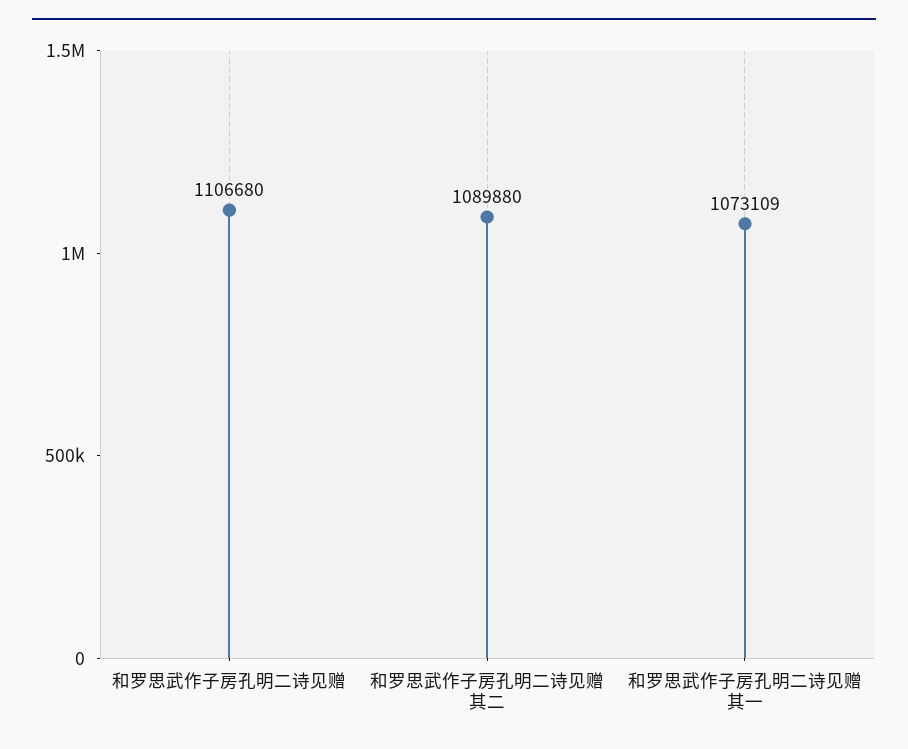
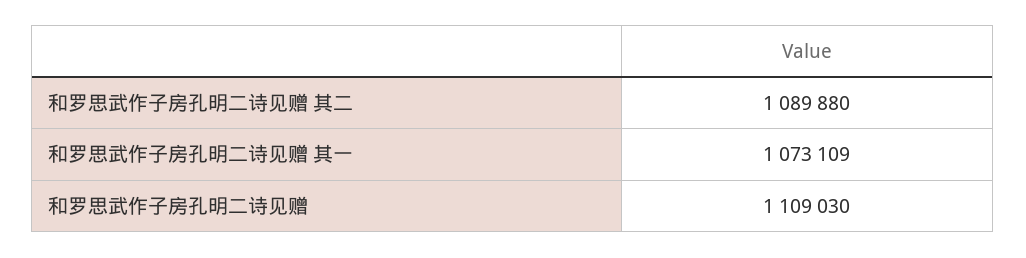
和罗思武作子房孔明二诗见赠: 1106680 -> 1109030

